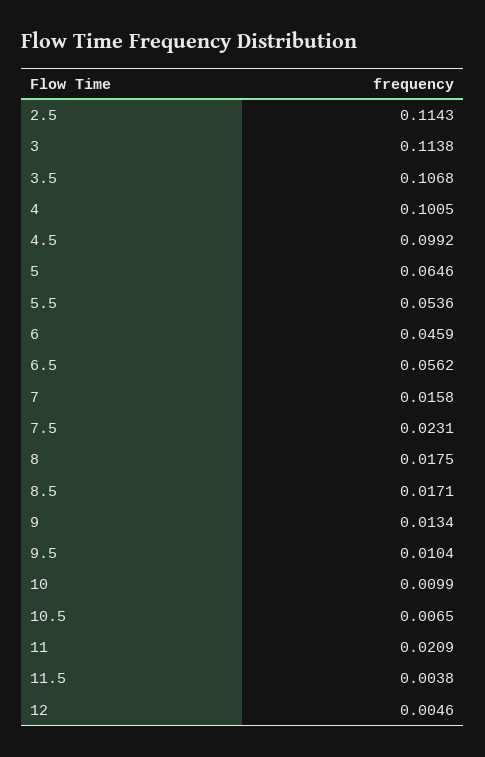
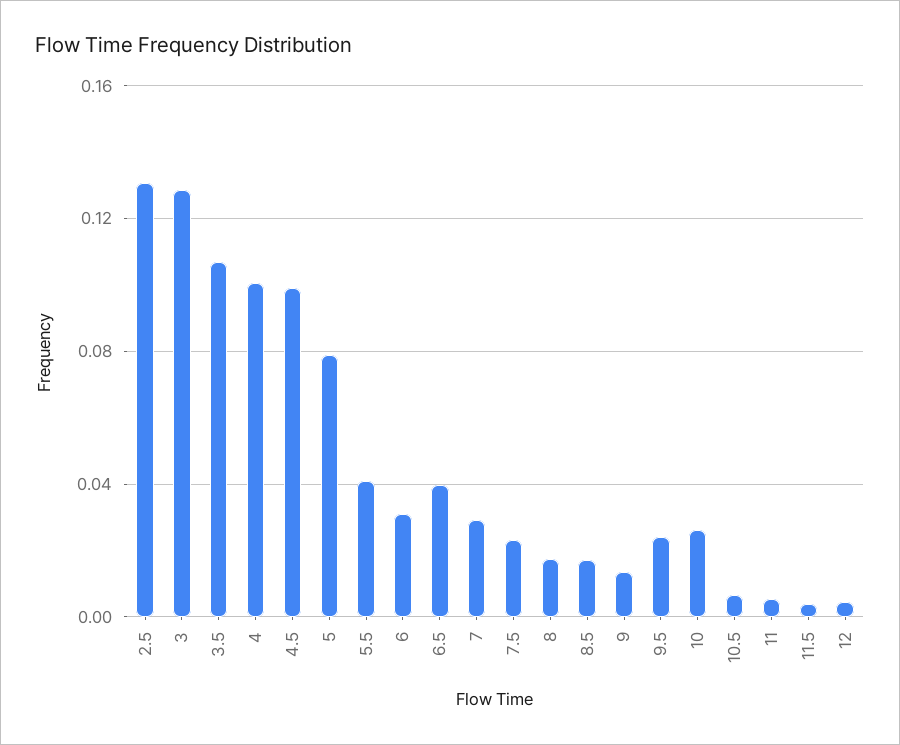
2.5: 0.1143 -> 0.13
3: 0.1138 -> 0.13
5: 0.0646 -> 0.08
5.5: 0.0536 -> 0.04
6: 0.0459 -> 0.03
6.5: 0.0562 -> 0.04
7: 0.0158 -> 0.03
9.5: 0.0104 -> 0.025
10: 0.0099 -> 0.025
11: 0.0209 -> 0.005

